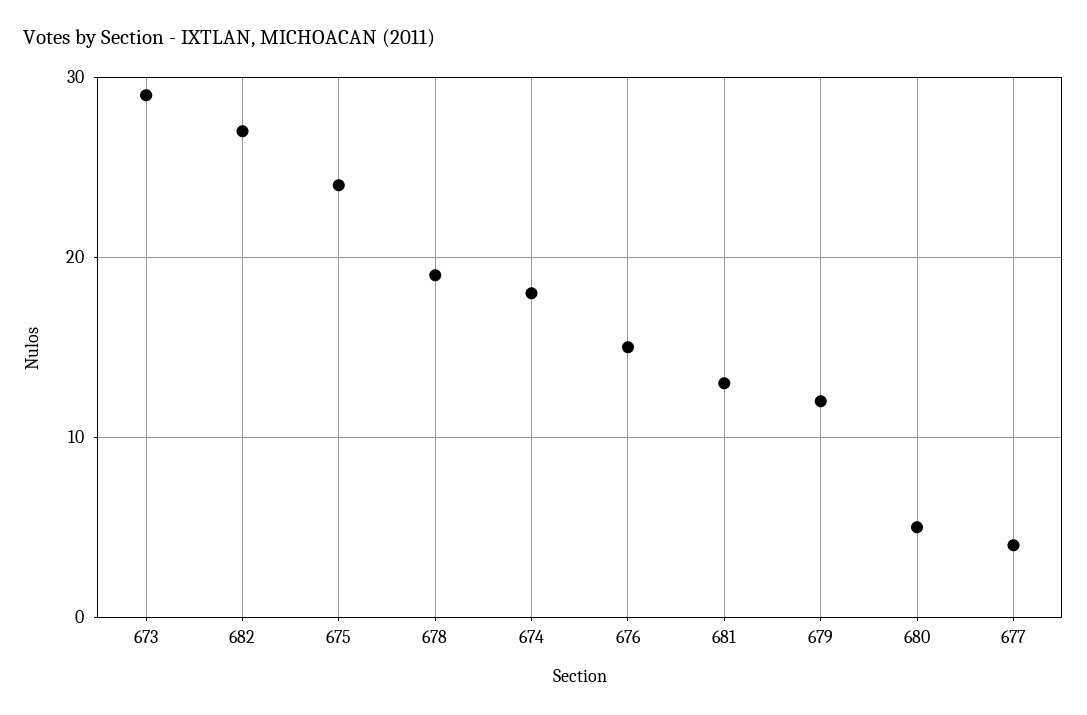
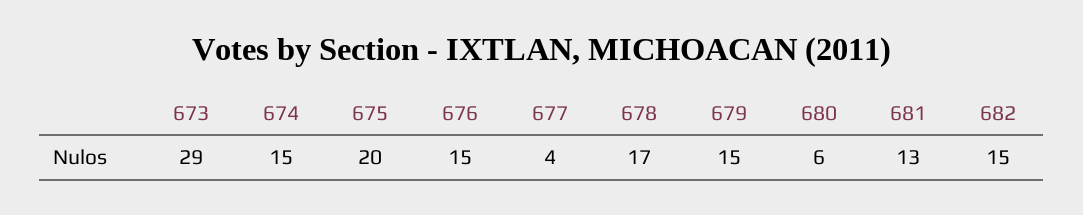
682: 27 -> 15
675: 24 -> 20
678: 19 -> 17
674: 18 -> 15
679: 12 -> 15
680: 5 -> 6

